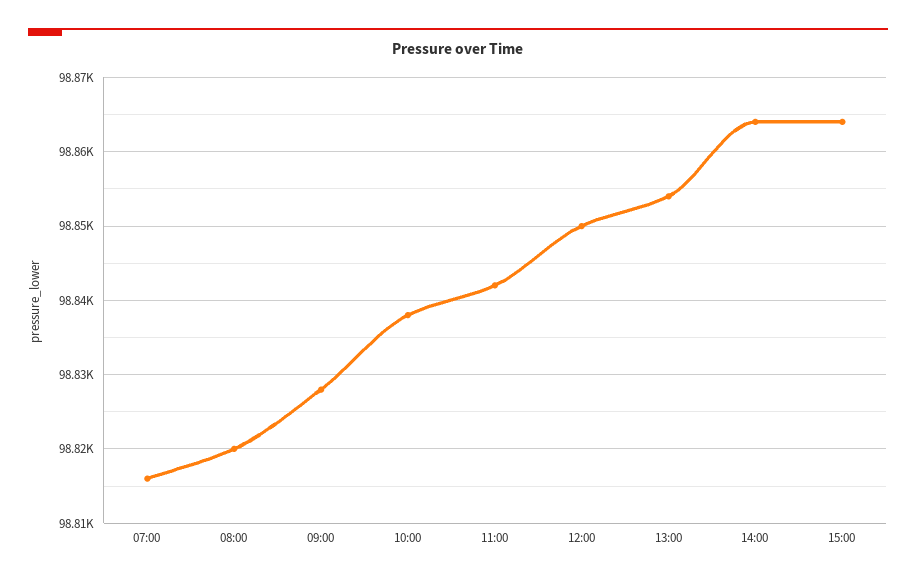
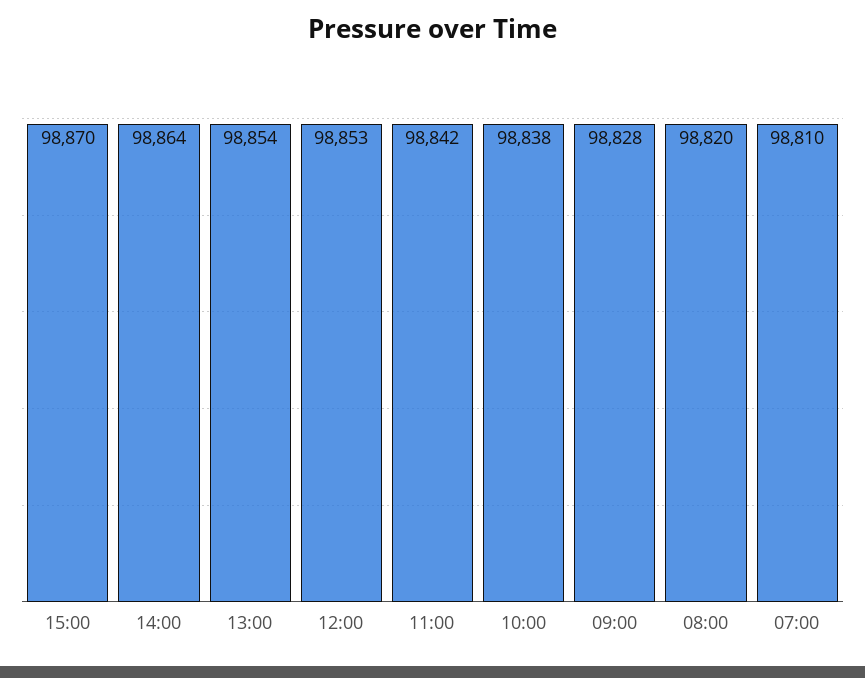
07:00: 98816 -> 98810
12:00: 98850 -> 98853
15:00: 98864 -> 98870

